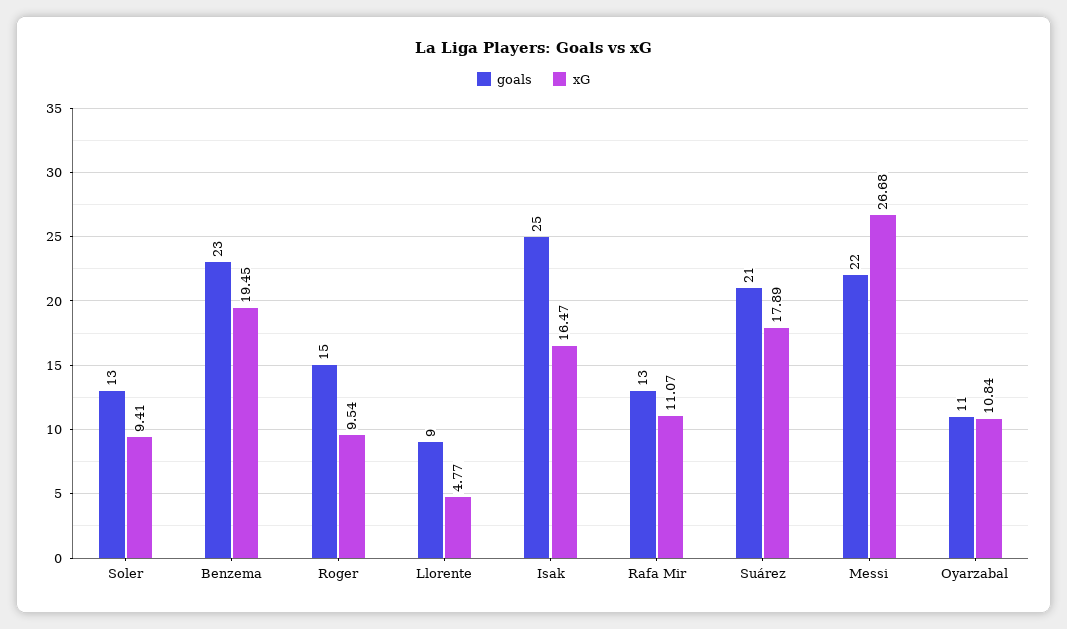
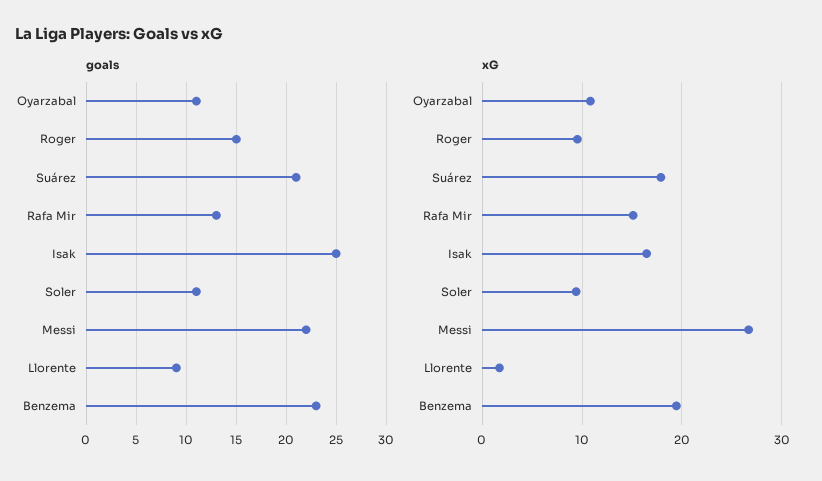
goals, Soler: 13 -> 11
xG, Llorente: 4.77 -> 2
xG, Rafa Mir: 11.07 -> 15

